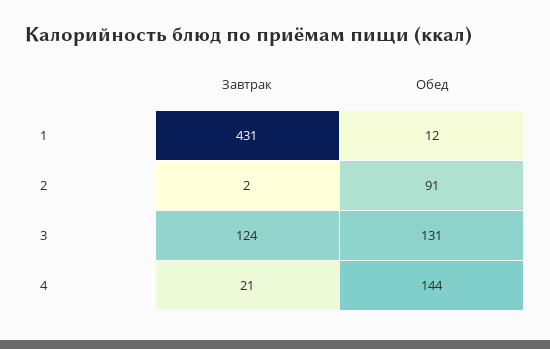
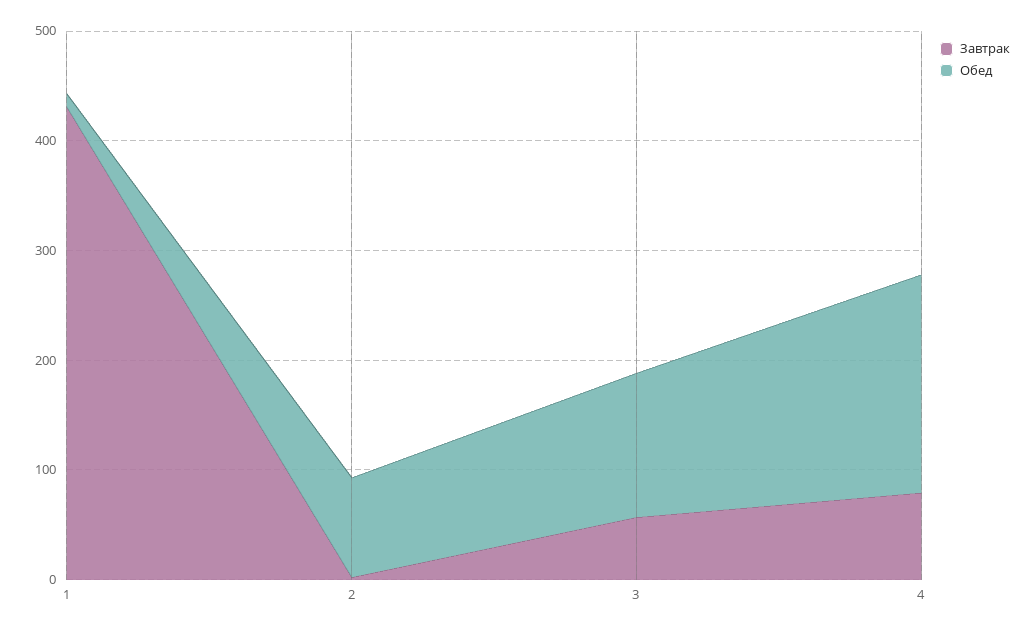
Завтрак, 3: 124 -> 60
Завтрак, 4: 21 -> 80
Обед, 4: 144 -> 200

